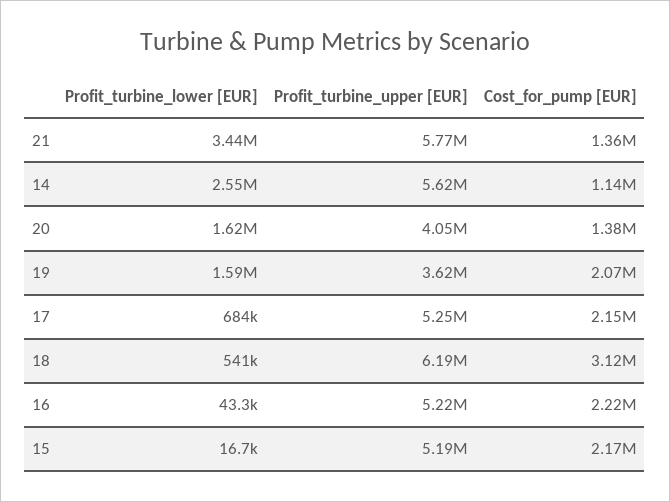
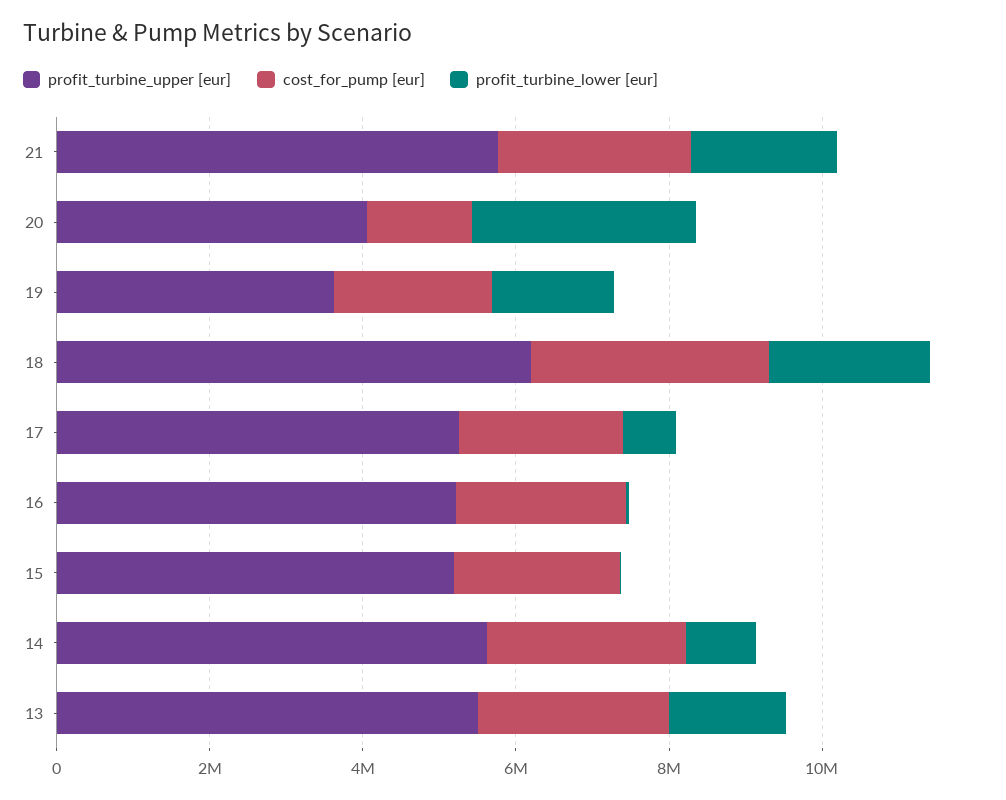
Profit_turbine_lower [EUR], 21: 3440000 -> 2000000
Cost_for_pump [EUR], 21: 1360000 -> 2500000
Profit_turbine_lower [EUR], 14: 2550000 -> 1000000
Cost_for_pump [EUR], 14: 1140000 -> 2500000
Profit_turbine_lower [EUR], 20: 1620000 -> 3000000
Profit_turbine_lower [EUR], 18: 541000 -> 2000000
Profit_turbine_upper [EUR], 13: none -> 5500000
Cost_for_pump [EUR], 13: none -> 2500000
Profit_turbine_lower [EUR], 13: none -> 1500000

